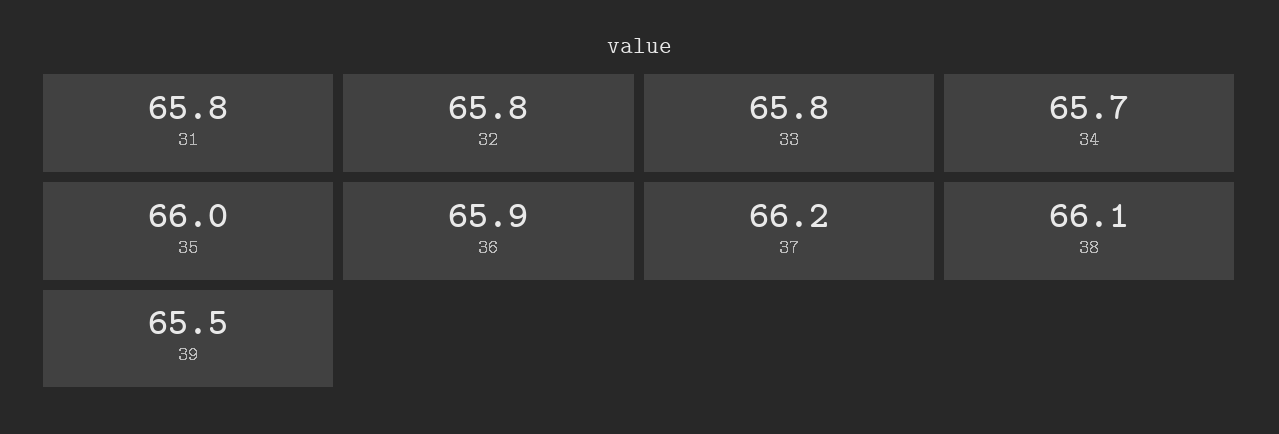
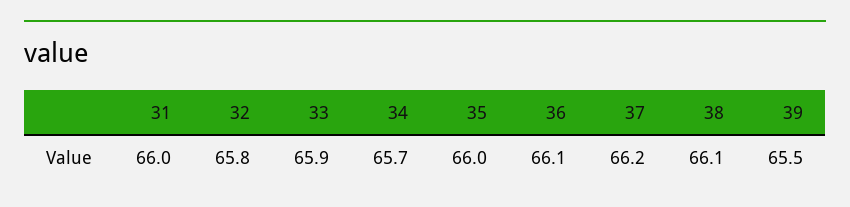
31: 65.8 -> 66
33: 65.8 -> 65.9
36: 65.9 -> 66.1

